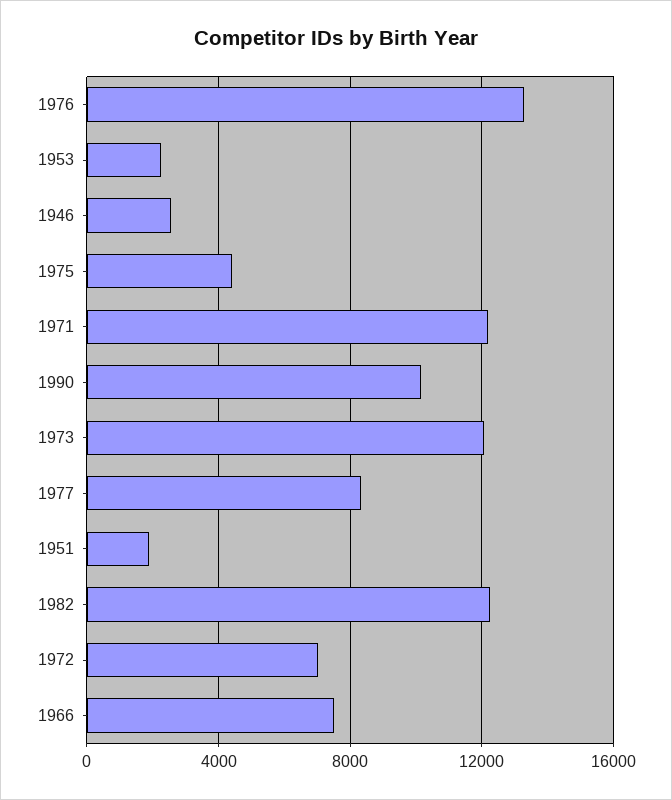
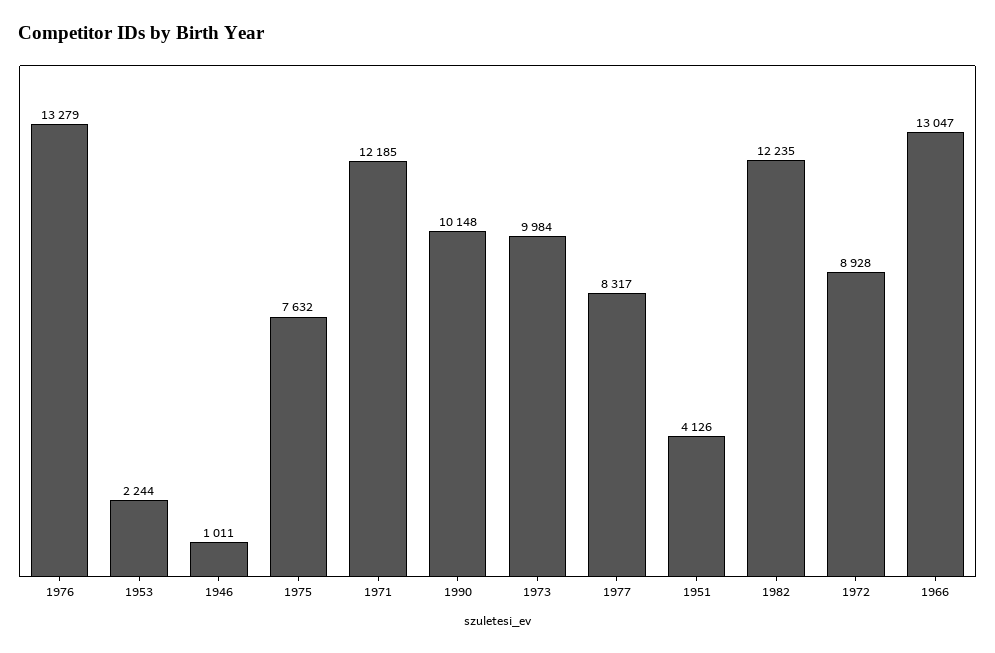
1946: 2500 -> 1011
1975: 4500 -> 7632
1973: 12000 -> 9984
1951: 2000 -> 4126
1972: 7000 -> 8928
1966: 7500 -> 13047

